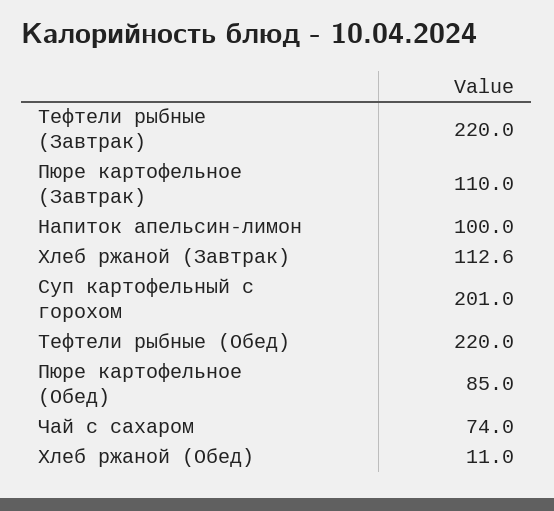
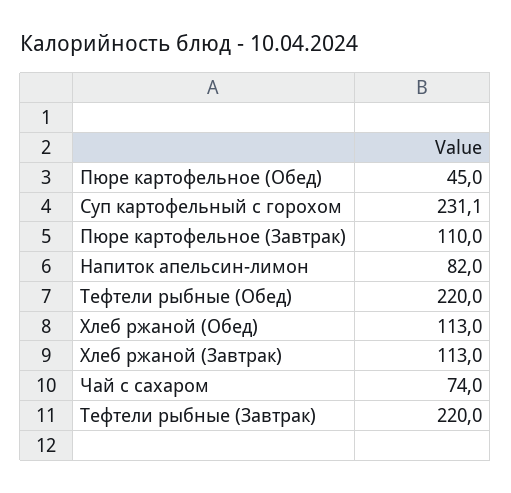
Напиток апельсин-лимон: 100 -> 82
Хлеб ржаной (Завтрак): 112.6 -> 113
Суп картофельный с горохом: 201 -> 231.1
Пюре картофельное (Обед): 85 -> 45
Хлеб ржаной (Обед): 11 -> 113

